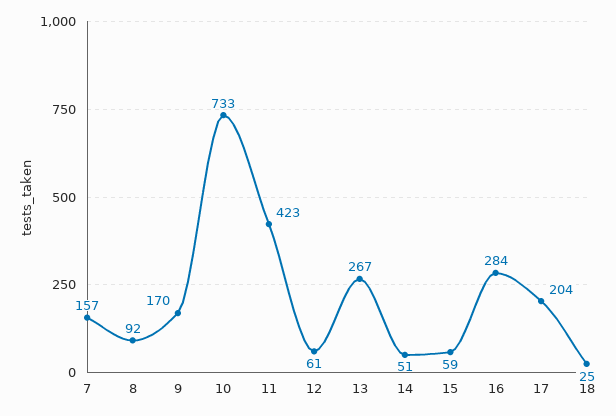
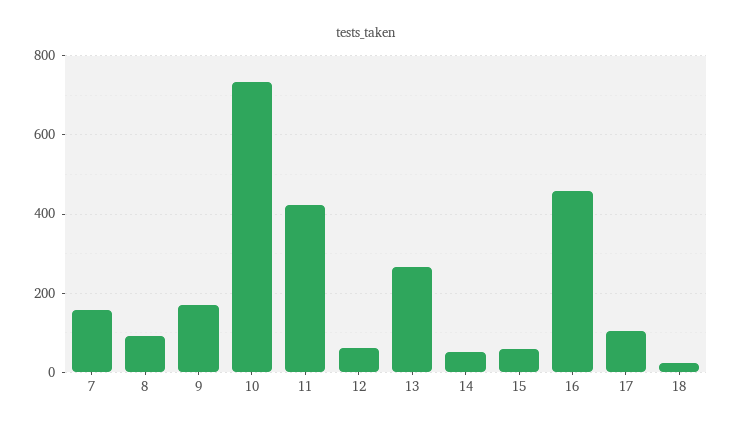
16: 284 -> 460
17: 204 -> 100

